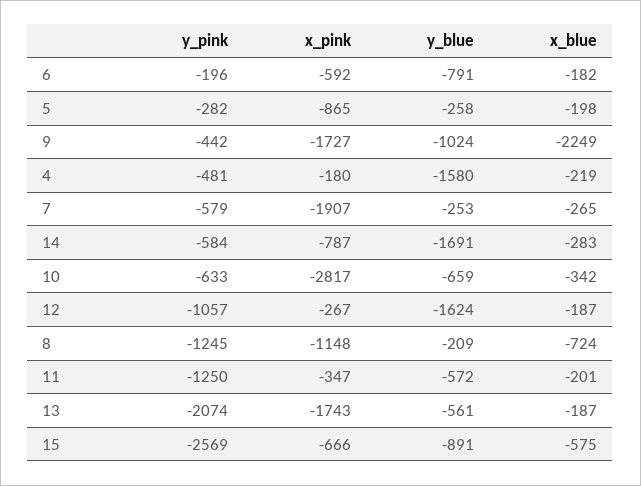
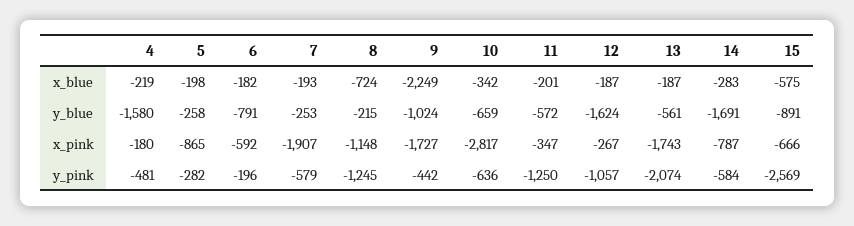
x_blue, 7: -265 -> -193
y_pink, 10: -633 -> -636
y_blue, 8: -209 -> -215

